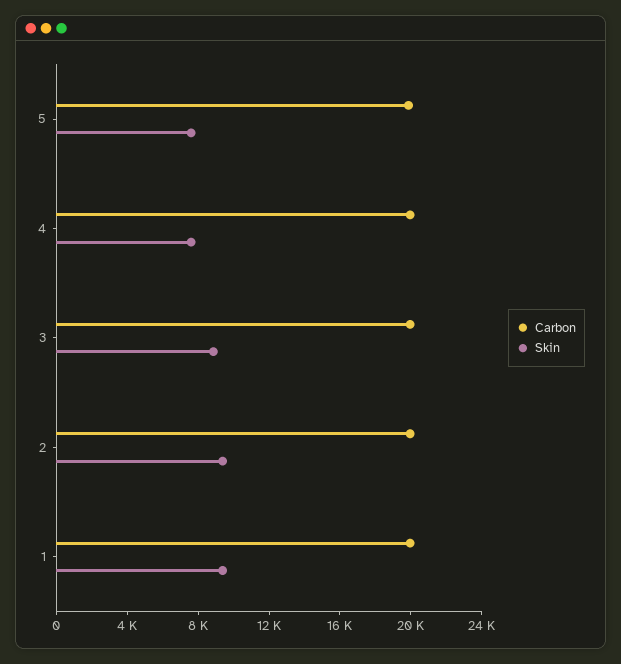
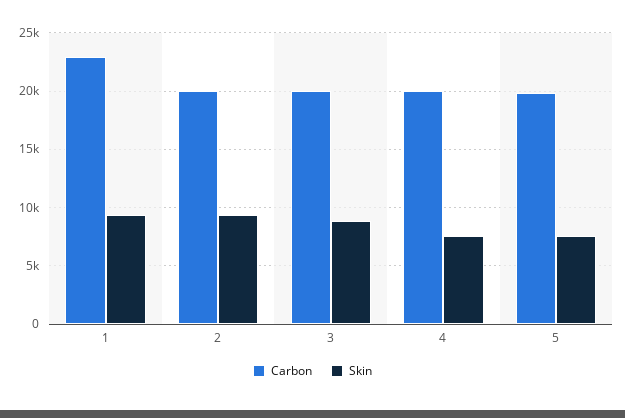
Carbon, 1: 20000 -> 23000

